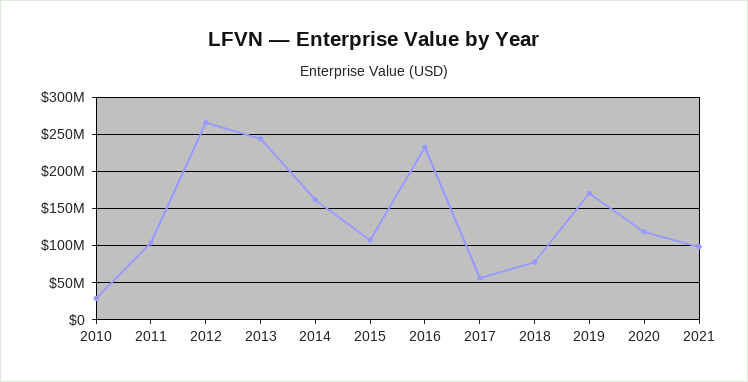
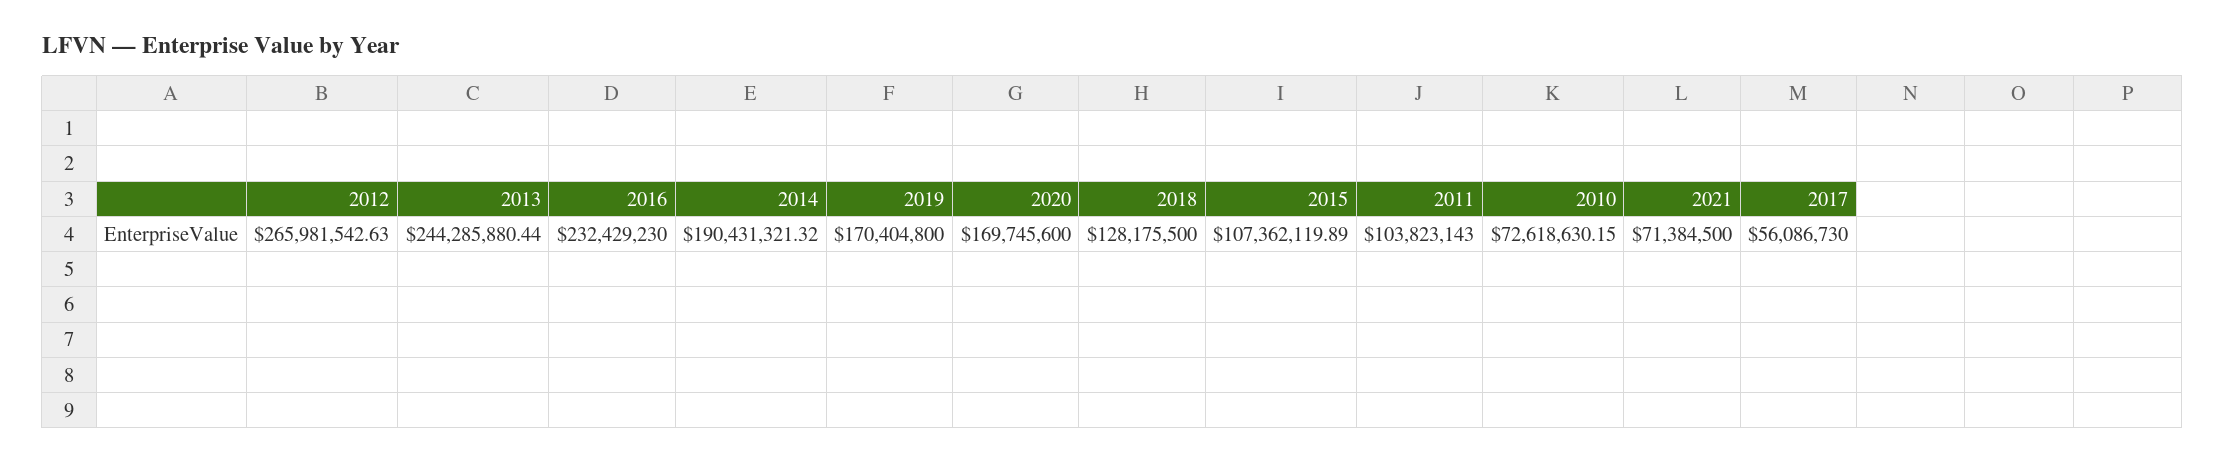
2010: 30000000 -> 72618630.15
2014: 160000000 -> 190431321.32
2018: 80000000 -> 128175500
2020: 120000000 -> 169745600
2021: 100000000 -> 71384500

